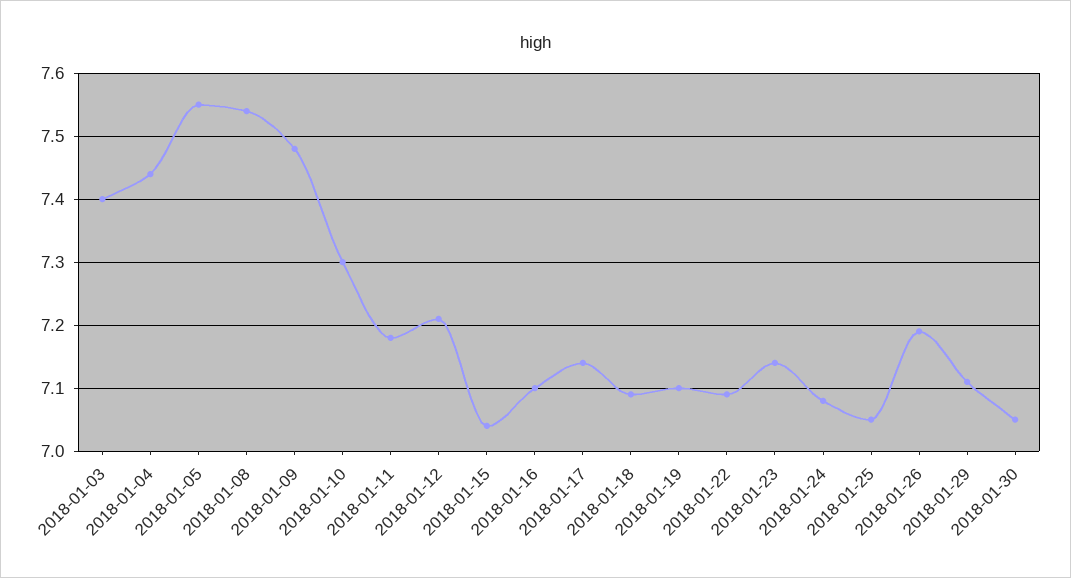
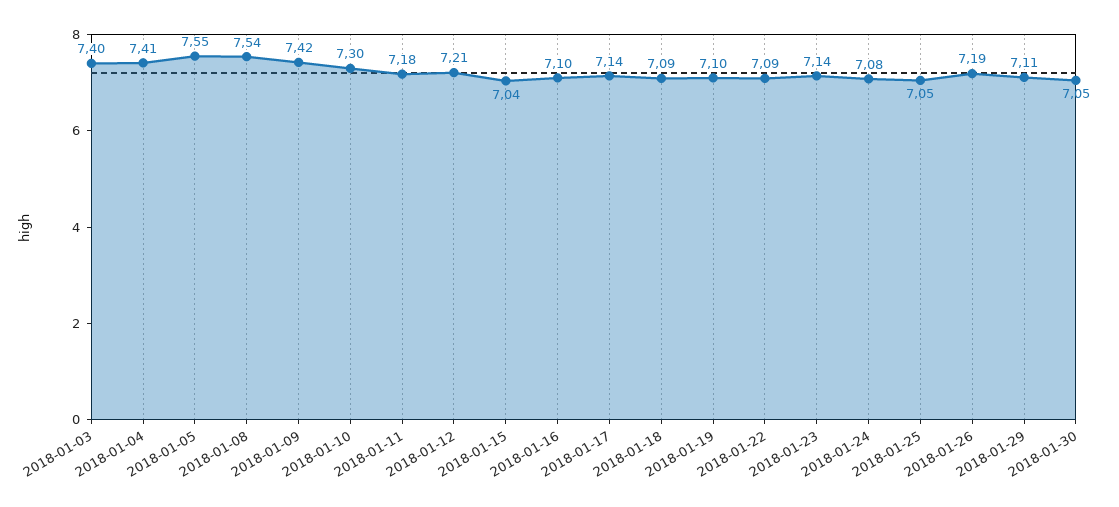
2018-01-04: 7.44 -> 7.41
2018-01-09: 7.48 -> 7.42

